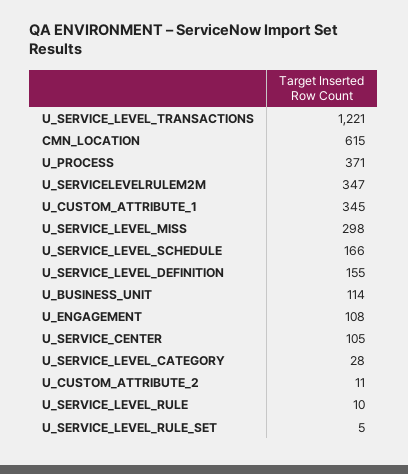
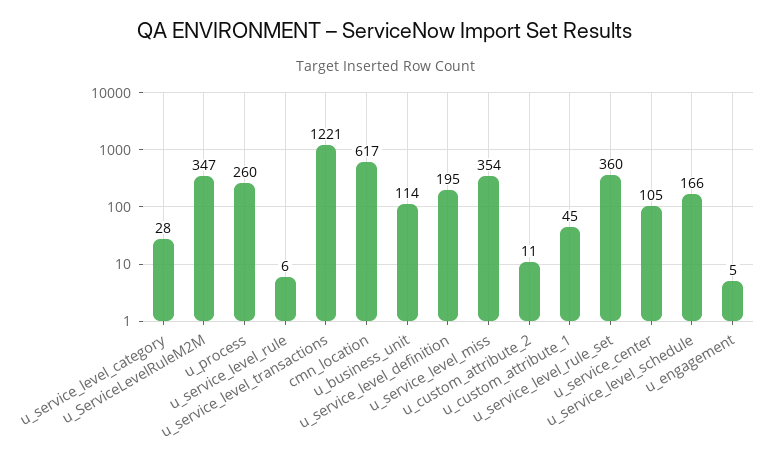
CMN_LOCATION: 615 -> 617
U_PROCESS: 371 -> 260
U_CUSTOM_ATTRIBUTE_1: 345 -> 45
U_SERVICE_LEVEL_MISS: 298 -> 354
U_SERVICE_LEVEL_DEFINITION: 155 -> 195
U_ENGAGEMENT: 108 -> 5
U_SERVICE_LEVEL_RULE: 10 -> 6
U_SERVICE_LEVEL_RULE_SET: 5 -> 360

